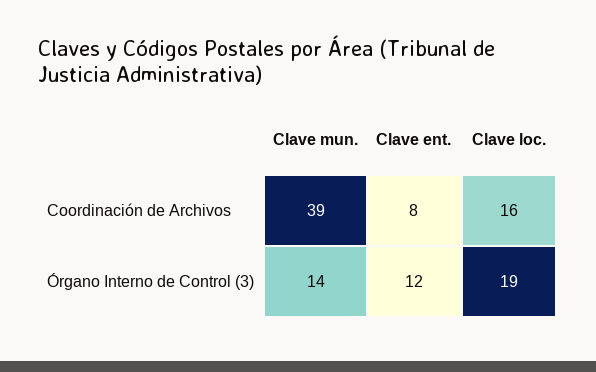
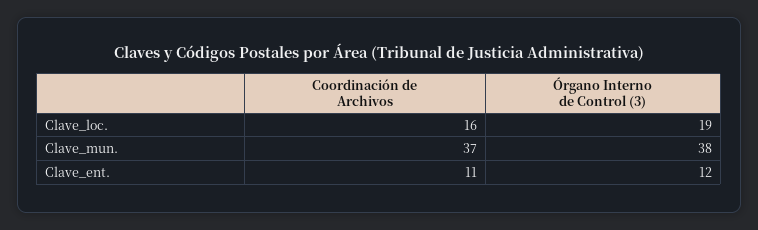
Clave mun., Coordinación de Archivos: 39 -> 37
Clave ent., Coordinación de Archivos: 8 -> 11
Clave mun., Órgano Interno de Control (3): 14 -> 38

